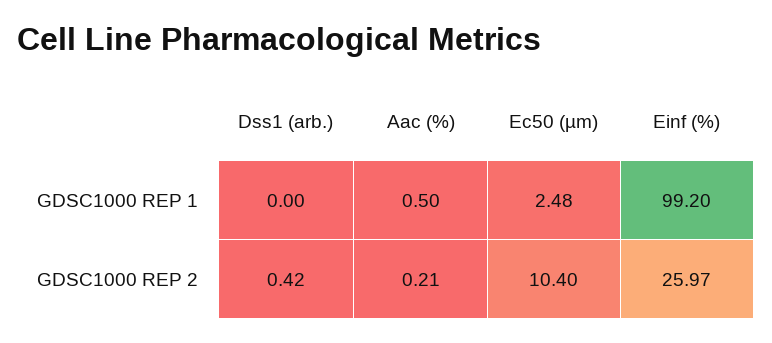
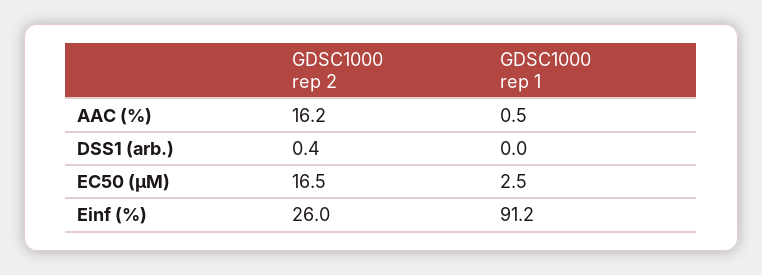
Einf (%), GDSC1000 REP 1: 99.2 -> 91.2
Aac (%), GDSC1000 REP 2: 0.21 -> 16.2
Ec50 (µm), GDSC1000 REP 2: 10.4 -> 16.5

